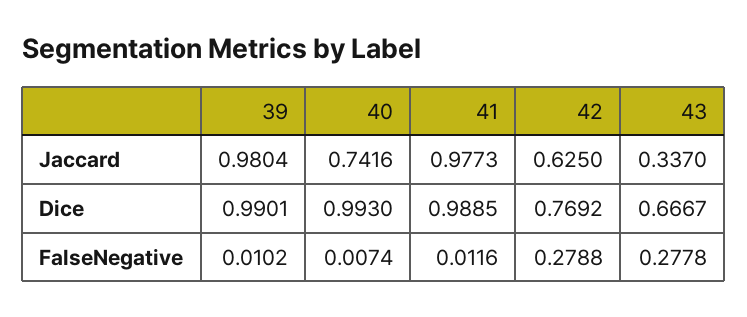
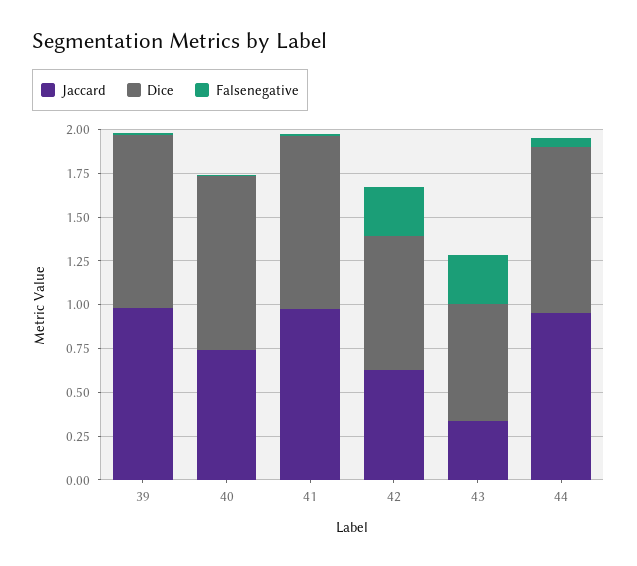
Jaccard, 44: none -> 0.95
Dice, 44: none -> 0.95
FalseNegative, 44: none -> 0.05

